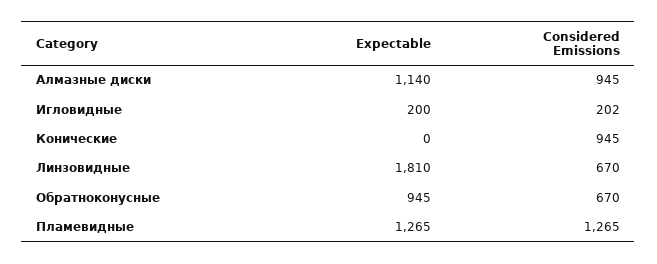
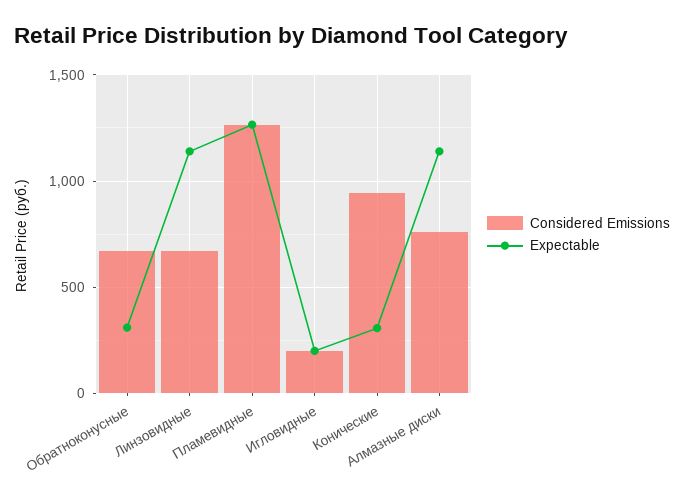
Considered Emissions, Алмазные диски: 945 -> 750
Expectable, Конические: 0 -> 300
Expectable, Линзовидные: 1810 -> 1150
Expectable, Обратноконусные: 945 -> 300

